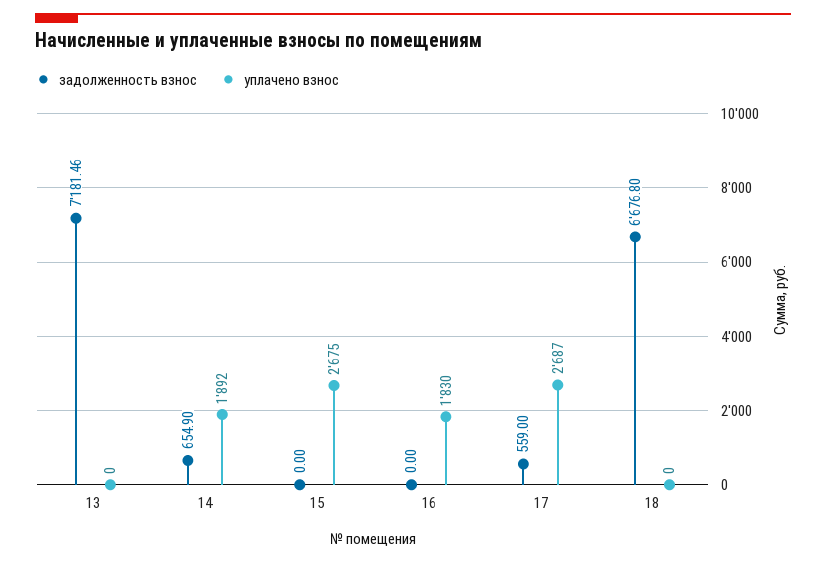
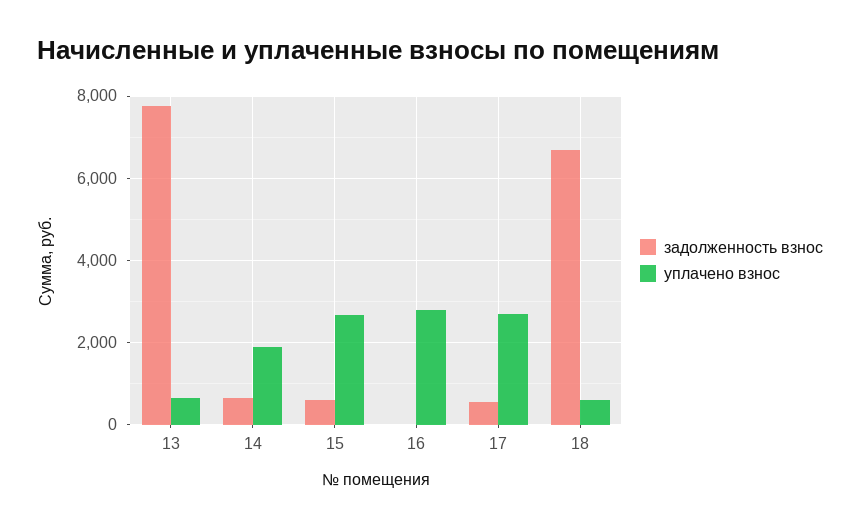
задолженность взнос, 13: 7181.46 -> 7800
уплачено взнос, 13: 0 -> 600
задолженность взнос, 15: 0 -> 600
уплачено взнос, 16: 1830 -> 2800
уплачено взнос, 18: 0 -> 600

